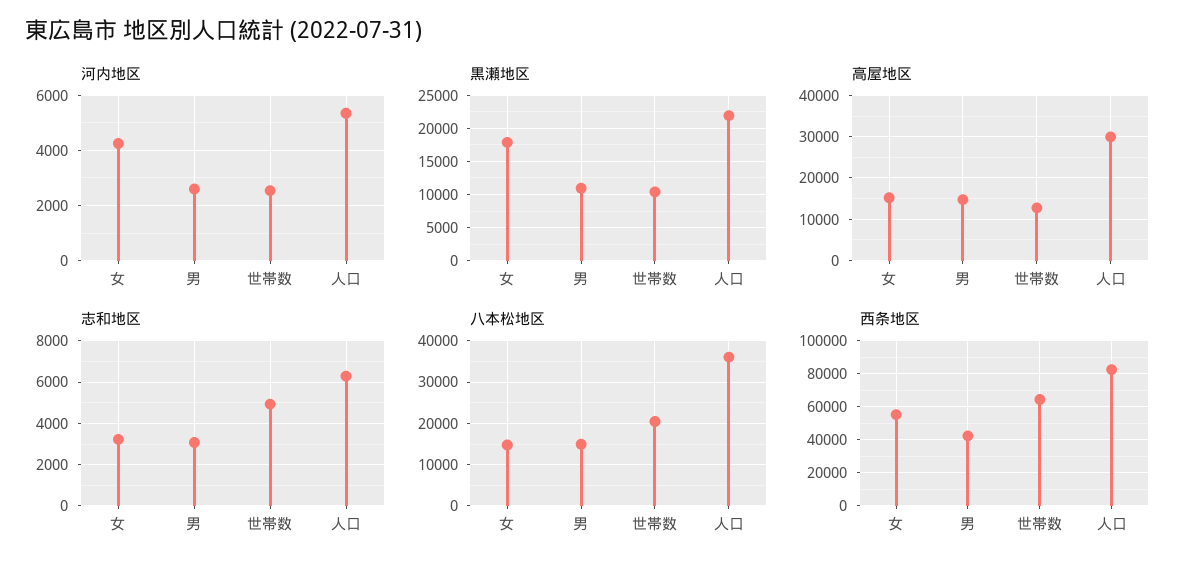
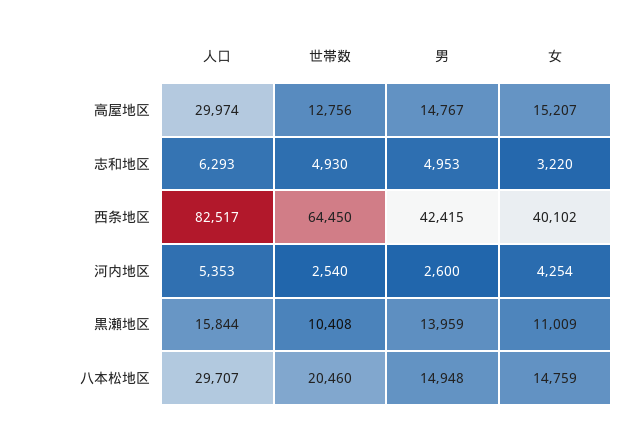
黒瀬地区, 女: 18000 -> 11009
黒瀬地区, 男: 11000 -> 13959
黒瀬地区, 人口: 22000 -> 15844
志和地区, 男: 3000 -> 4953
八本松地区, 人口: 36000 -> 29707
西条地区, 女: 55000 -> 40102

